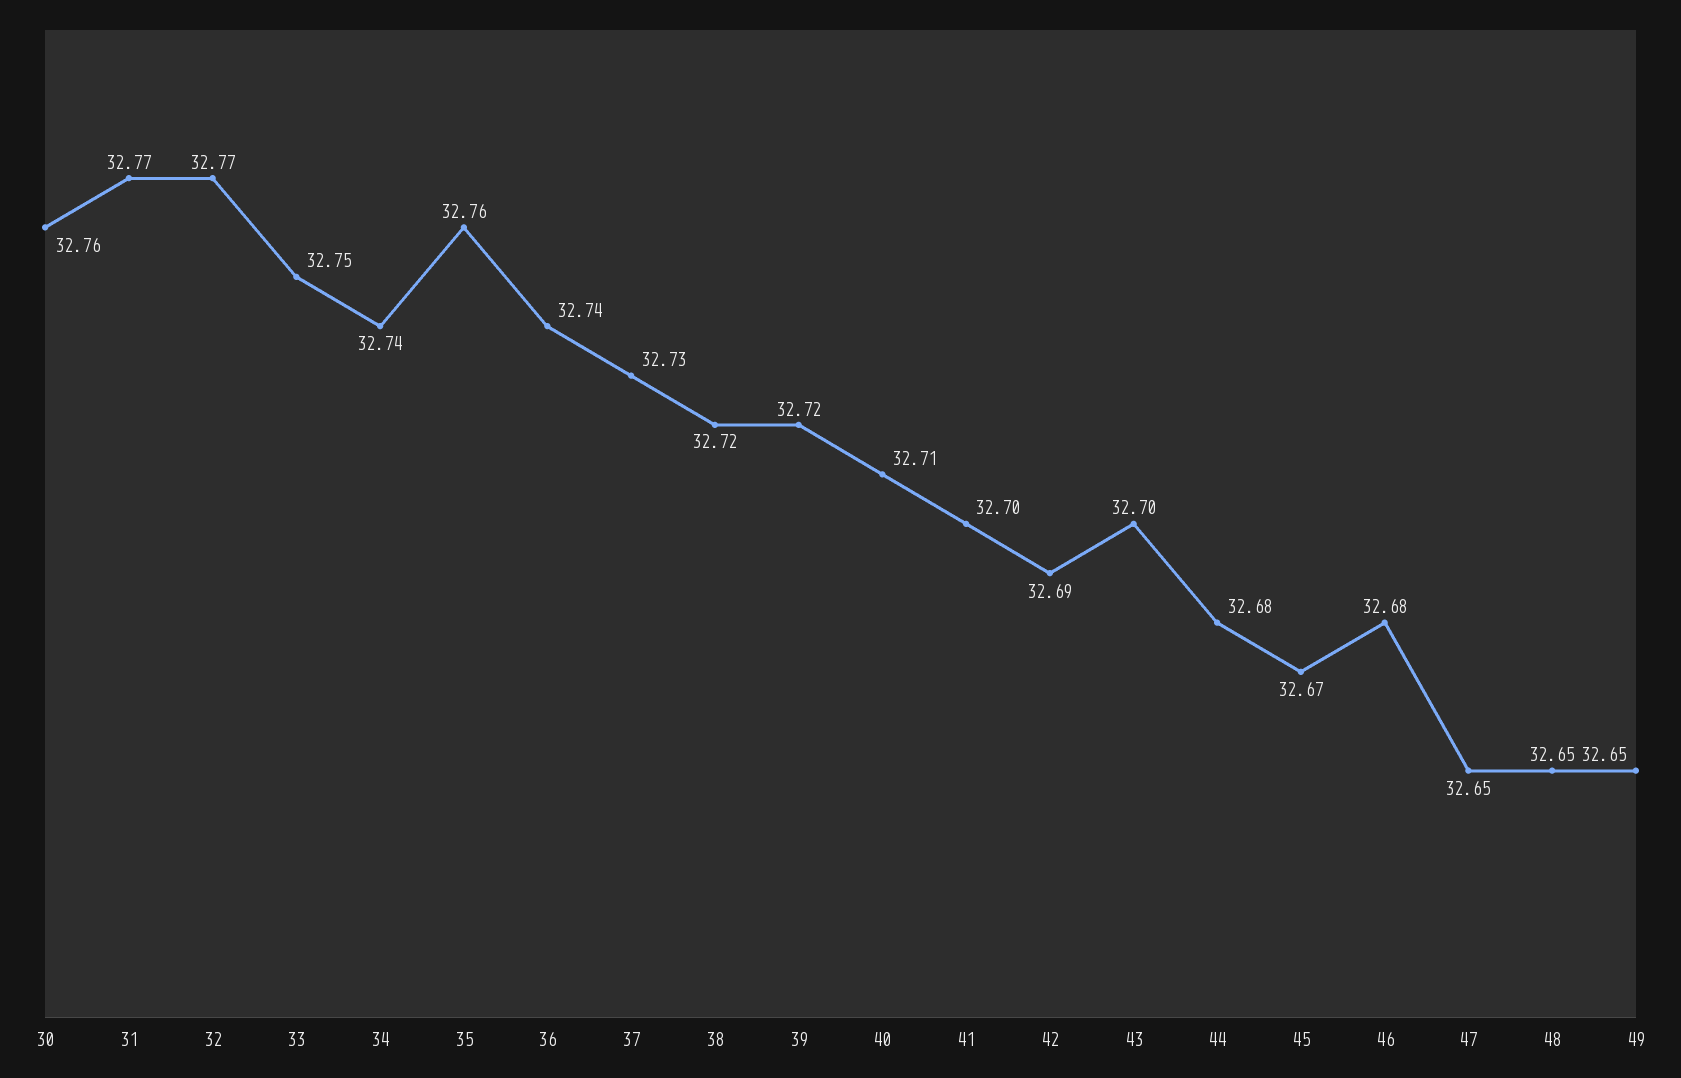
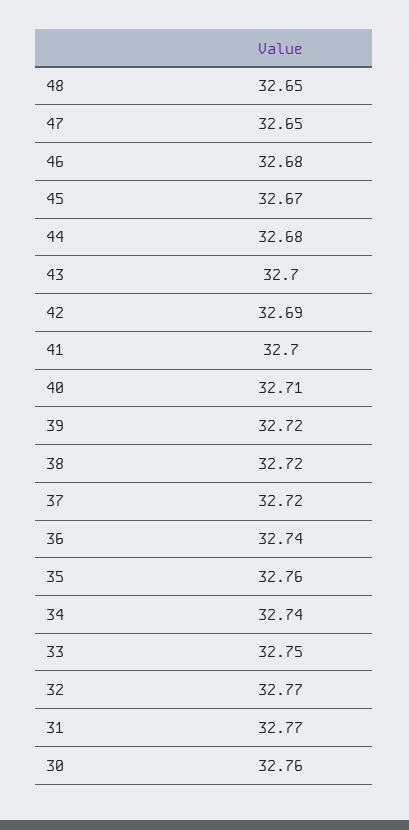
37: 32.73 -> 32.72
49: 32.65 -> none

